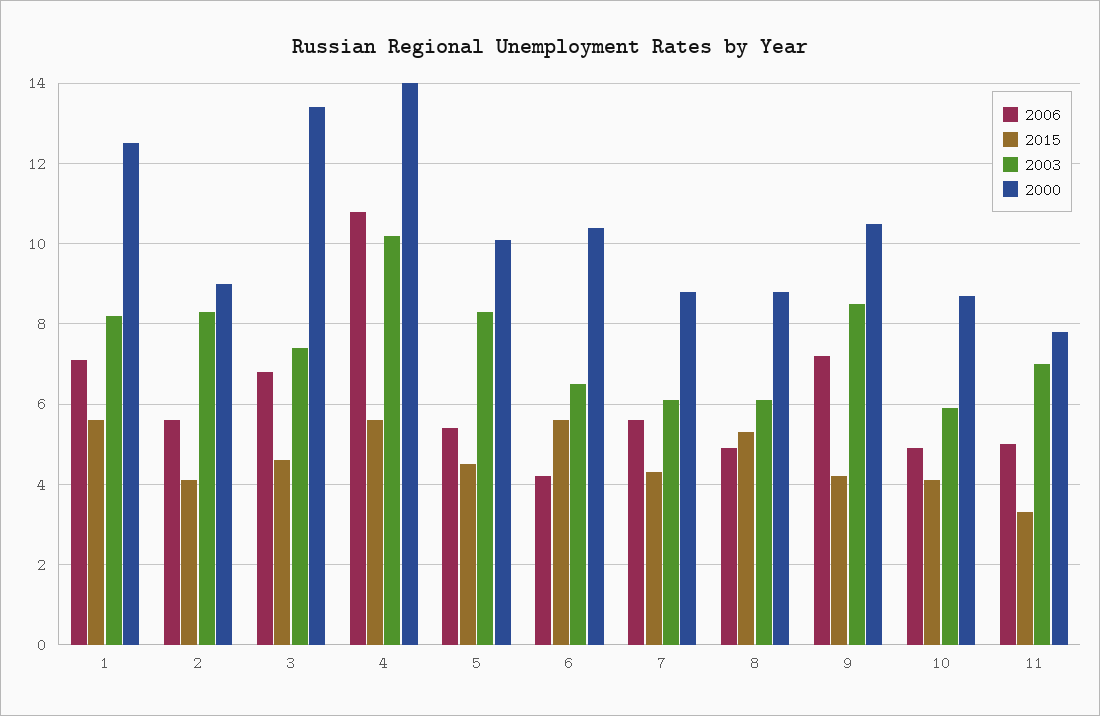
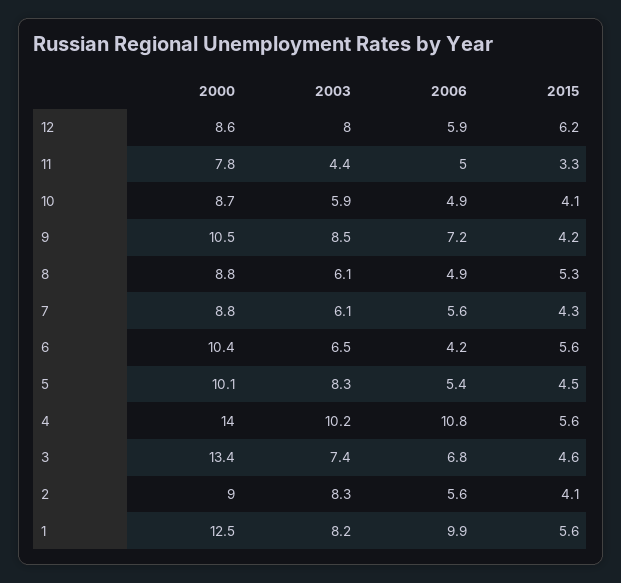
2006, 1: 7 -> 9.9
2003, 11: 7 -> 4.4
2000, 12: none -> 8.6
2003, 12: none -> 8
2006, 12: none -> 5.9
2015, 12: none -> 6.2

